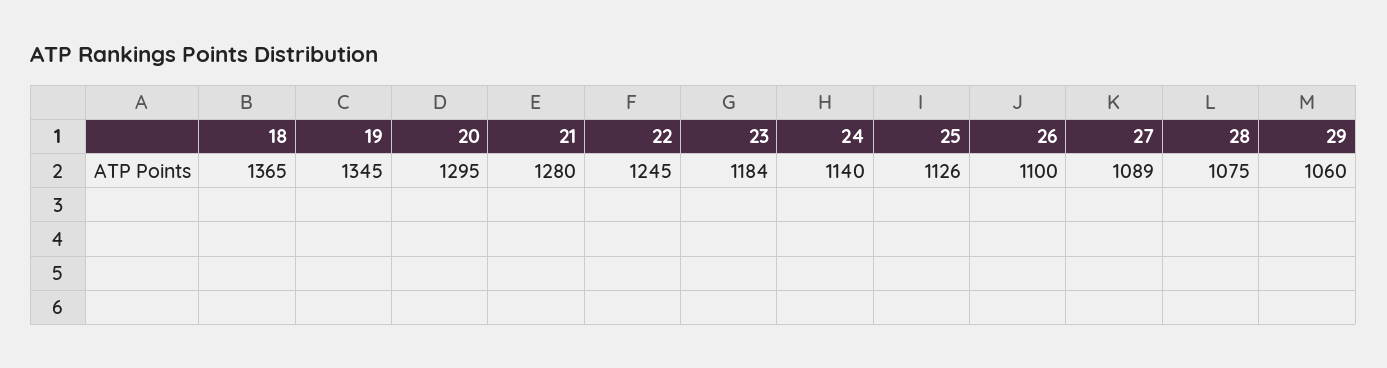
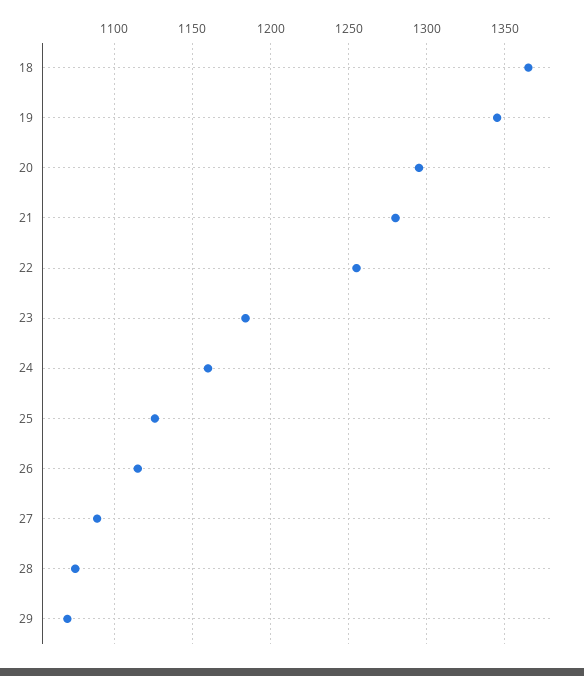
22: 1245 -> 1255
24: 1140 -> 1160
26: 1100 -> 1115
29: 1060 -> 1070

